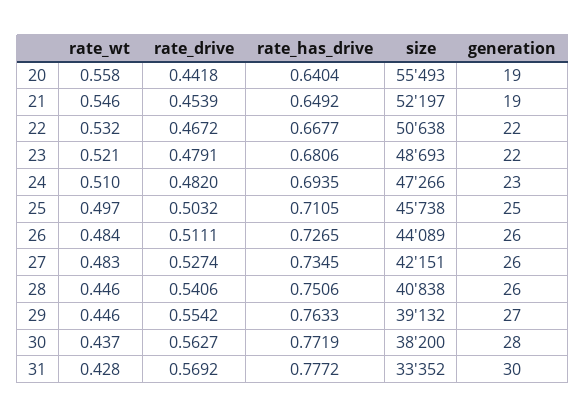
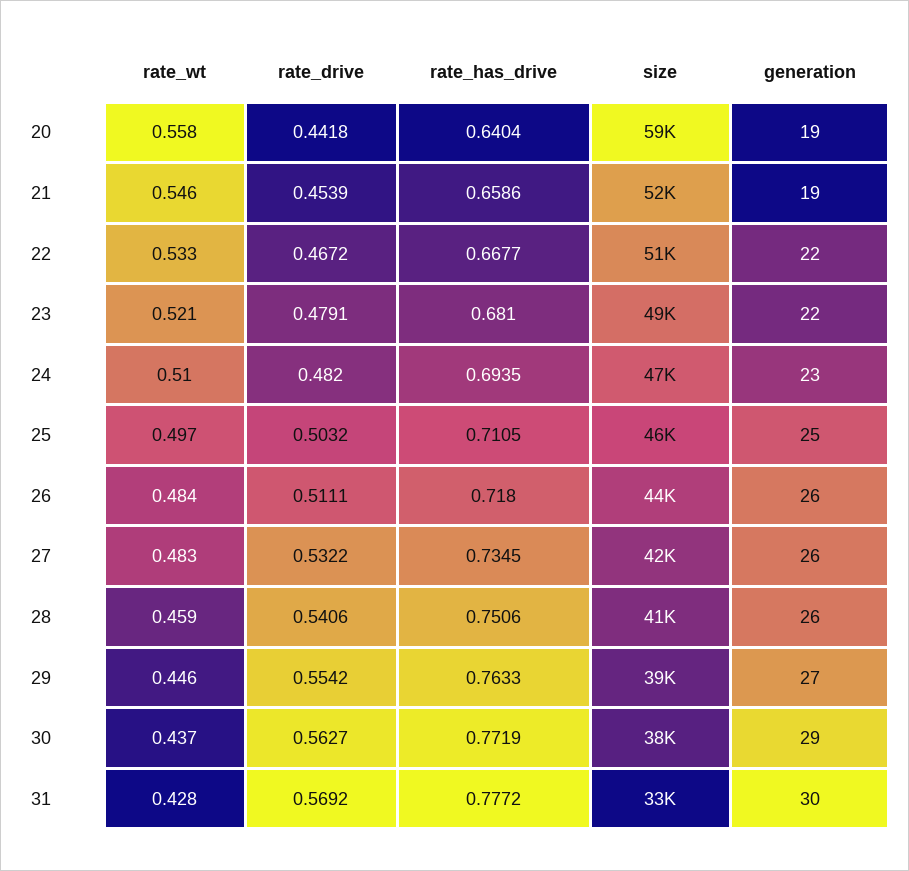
size, 20: 55493 -> 59000
rate_has_drive, 21: 0.6492 -> 0.6586
rate_wt, 22: 0.532 -> 0.533
rate_has_drive, 23: 0.6806 -> 0.681
rate_has_drive, 26: 0.7265 -> 0.718
rate_drive, 27: 0.5274 -> 0.5322
rate_wt, 28: 0.446 -> 0.459
generation, 30: 28 -> 29

